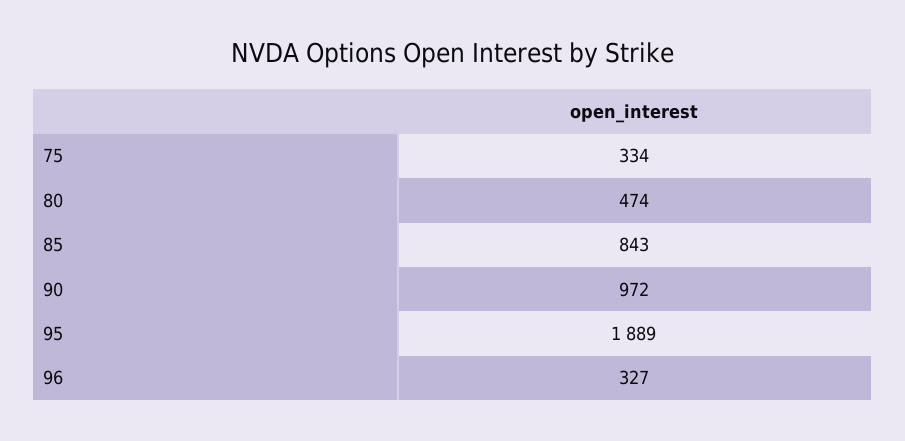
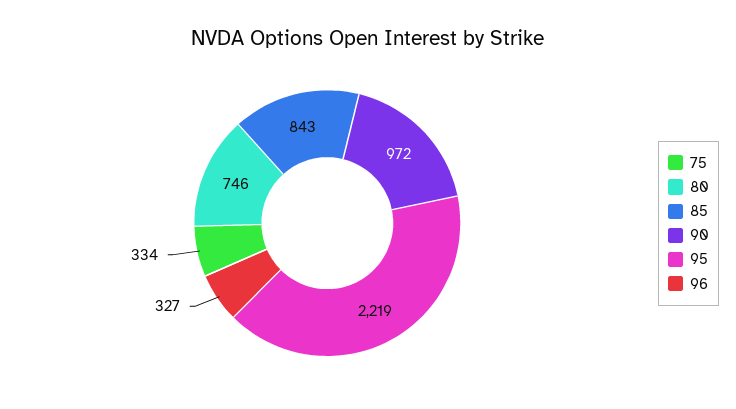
80: 474 -> 746
95: 1889 -> 2219

